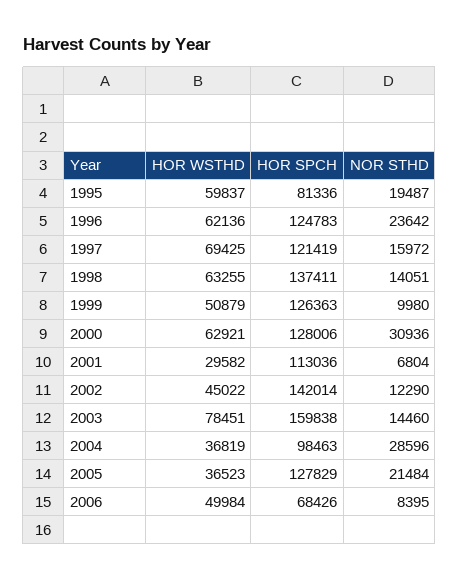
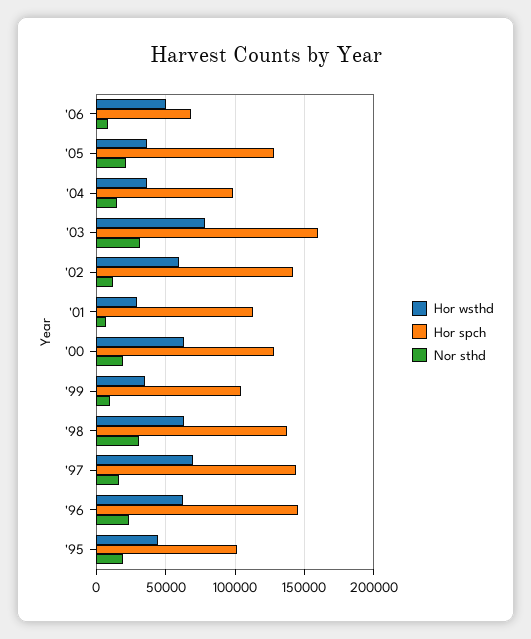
HOR WSTHD, 1995: 59837 -> 45000
HOR SPCH, 1995: 81336 -> 100000
HOR SPCH, 1996: 124783 -> 145000
HOR SPCH, 1997: 121419 -> 145000
NOR STHD, 1998: 14051 -> 30000
HOR WSTHD, 1999: 50879 -> 35000
HOR SPCH, 1999: 126363 -> 105000
NOR STHD, 2000: 30936 -> 20000
HOR WSTHD, 2002: 45022 -> 60000
NOR STHD, 2003: 14460 -> 30000
NOR STHD, 2004: 28596 -> 15000

